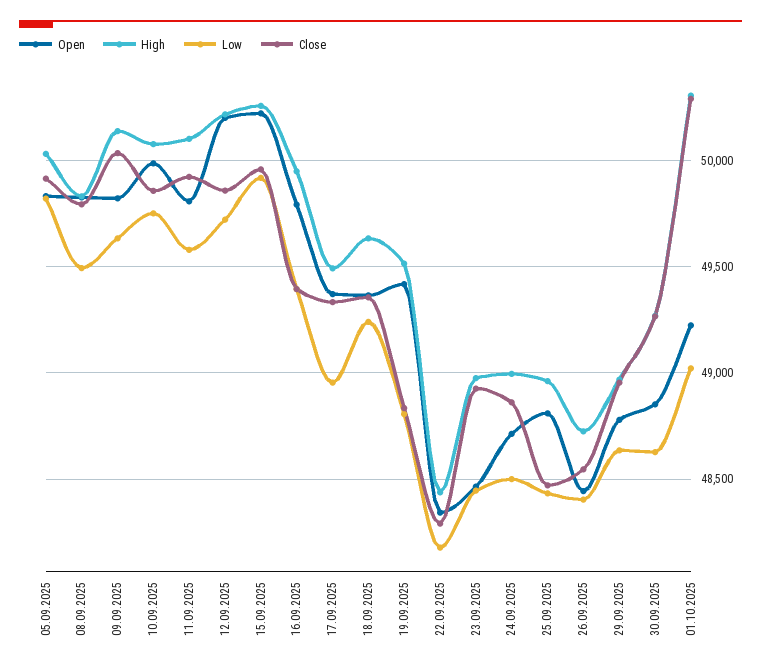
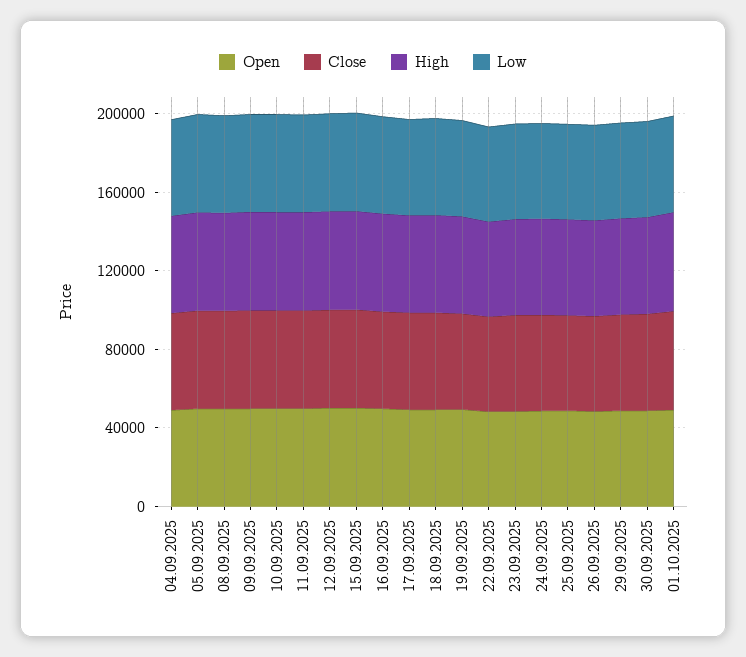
Open, 04.09.2025: none -> 50000
Close, 04.09.2025: none -> 50000
High, 04.09.2025: none -> 50000
Low, 04.09.2025: none -> 50000

